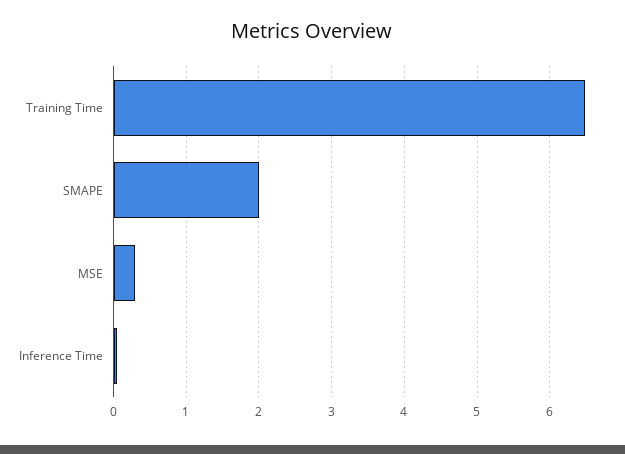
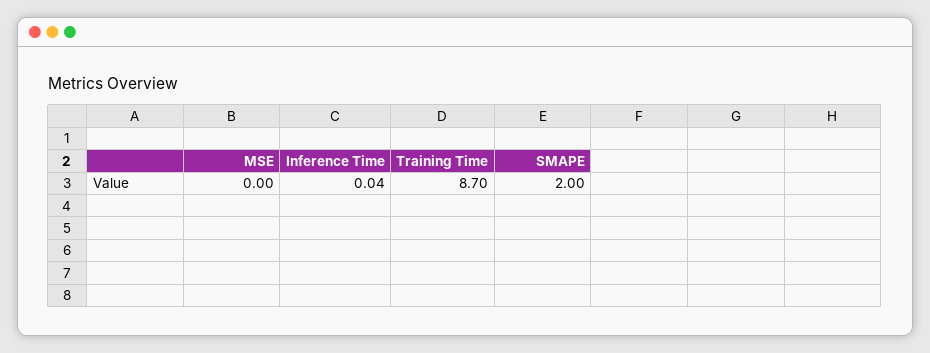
Training Time: 6.5 -> 8.7
MSE: 0.3 -> 0

